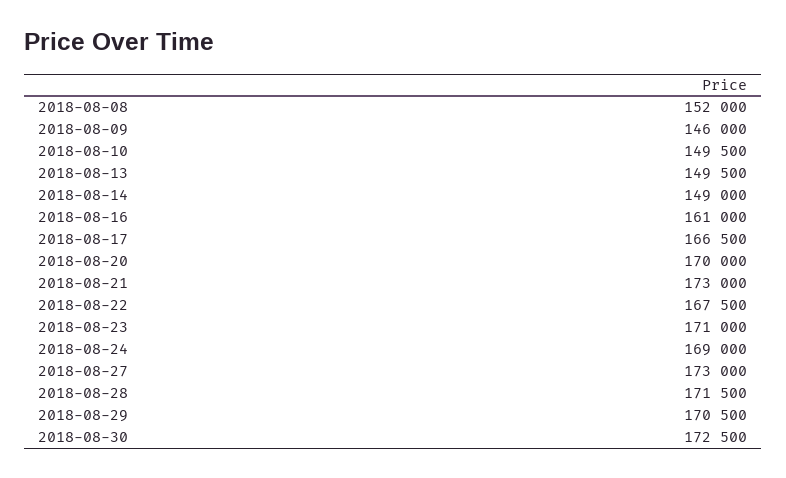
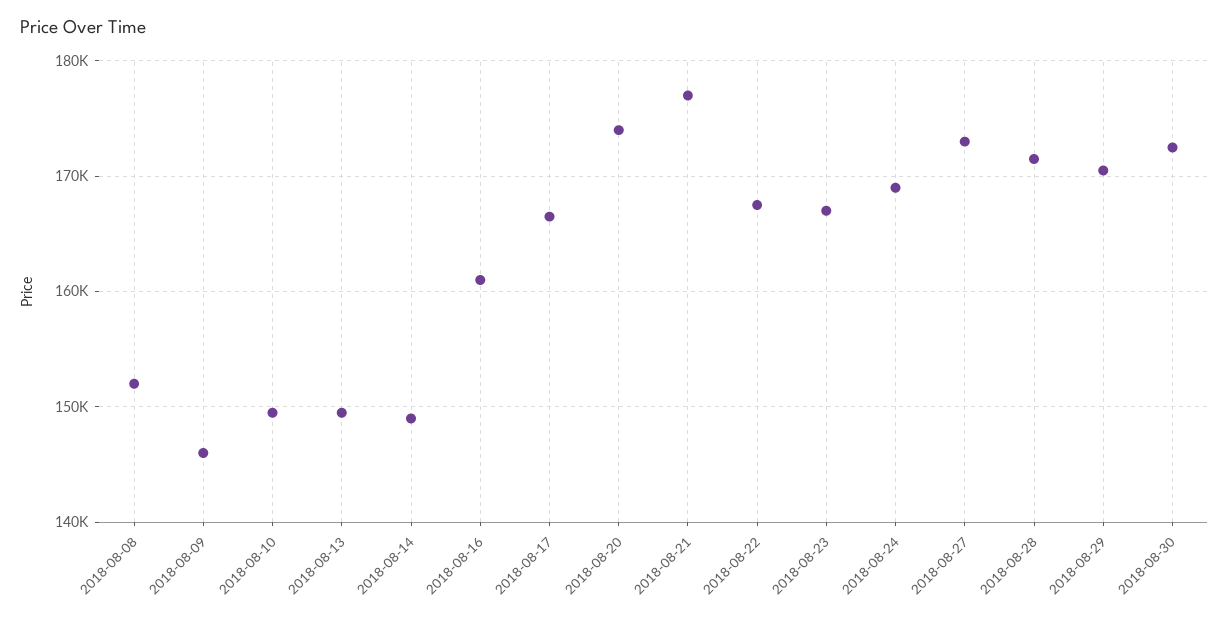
2018-08-20: 170000 -> 174000
2018-08-21: 173000 -> 177000
2018-08-23: 171000 -> 167000

